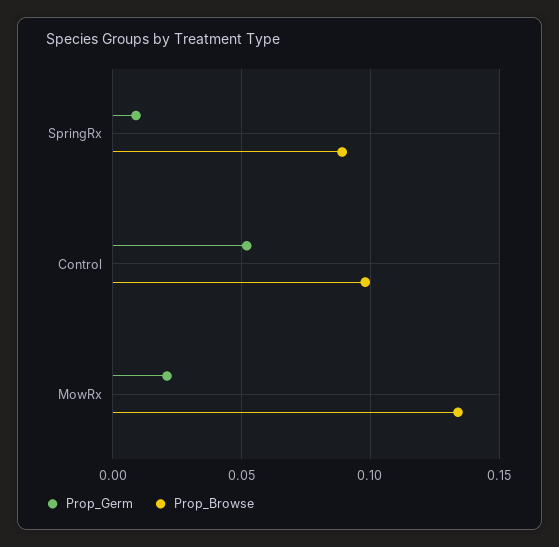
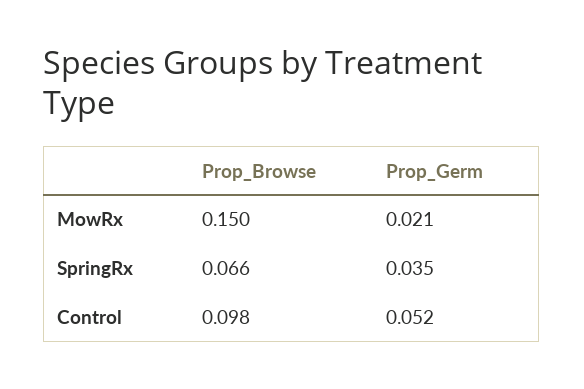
Prop_Germ, SpringRx: 0.01 -> 0.035
Prop_Browse, SpringRx: 0.09 -> 0.066
Prop_Browse, MowRx: 0.135 -> 0.15

